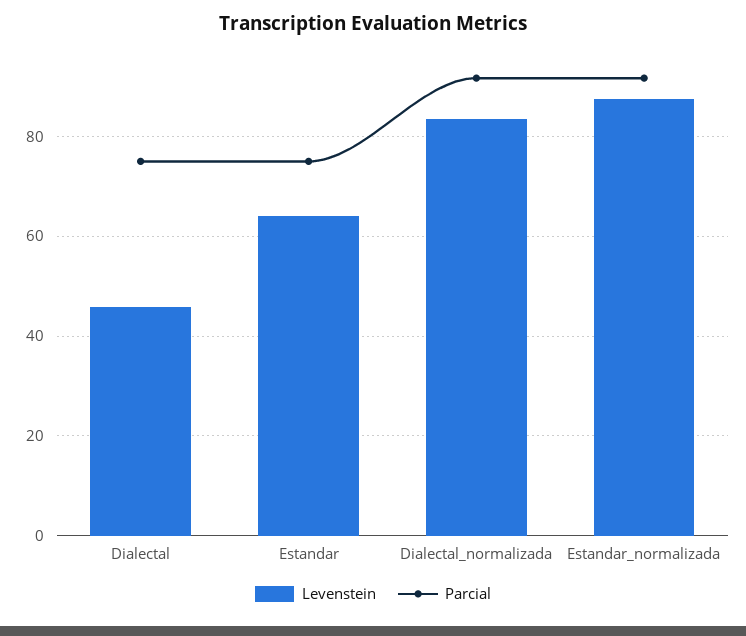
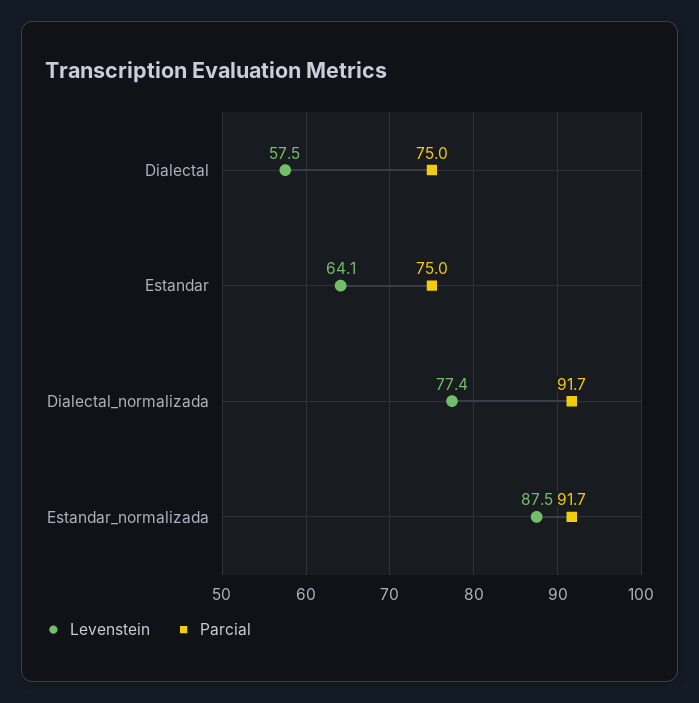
Levenstein, Dialectal: 46 -> 57.5
Levenstein, Dialectal_normalizada: 84 -> 77.4

